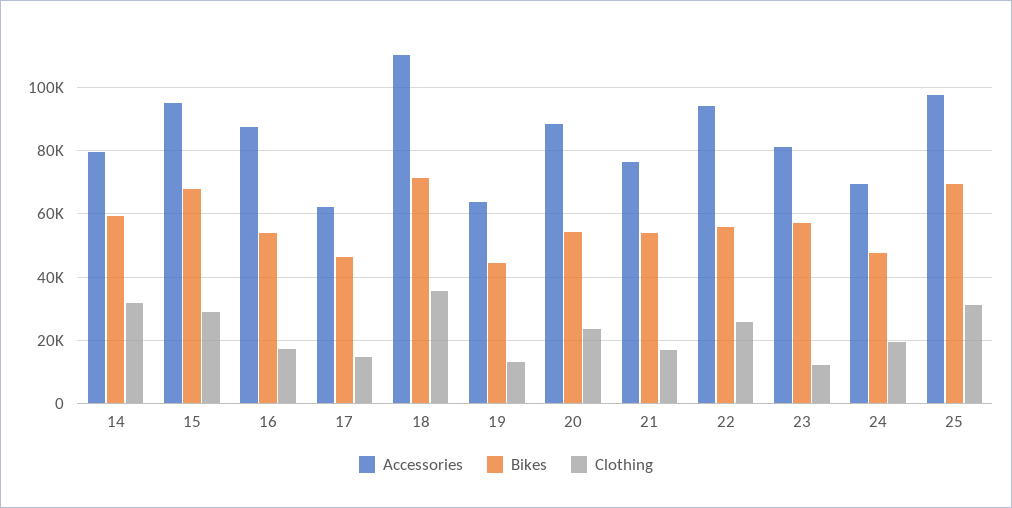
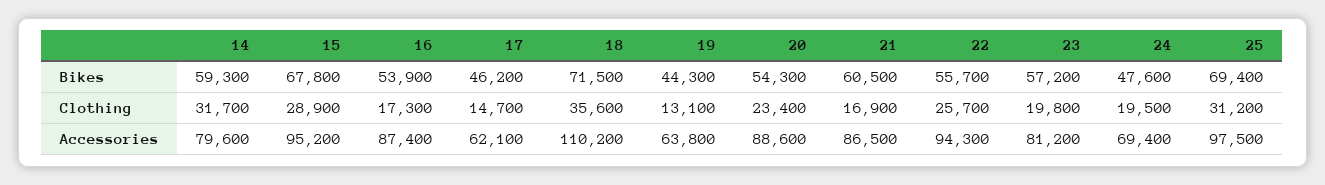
Accessories, 21: 76000 -> 86500
Bikes, 21: 54000 -> 60500
Clothing, 23: 12000 -> 19800

